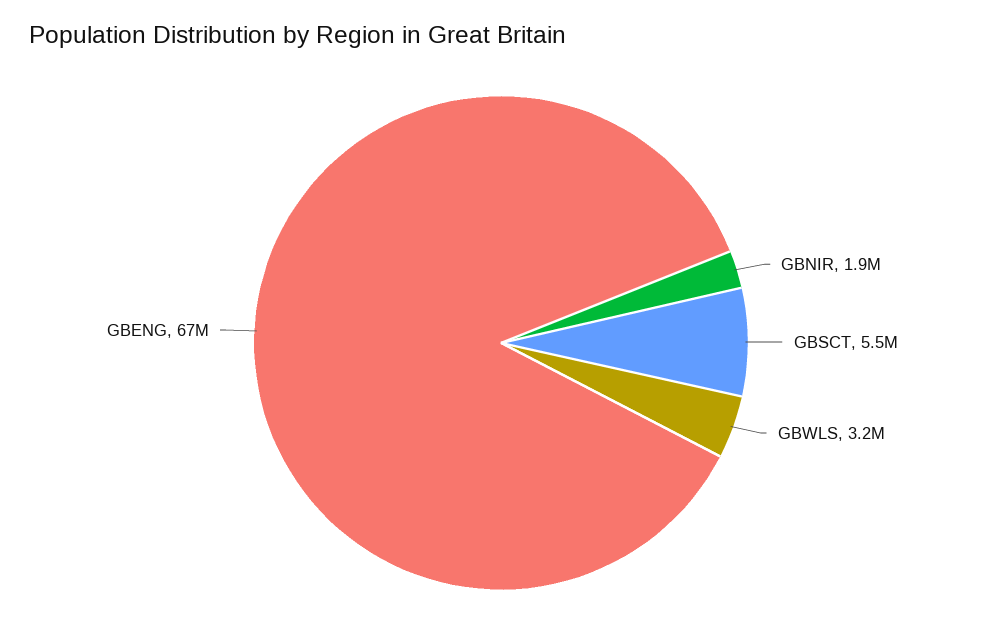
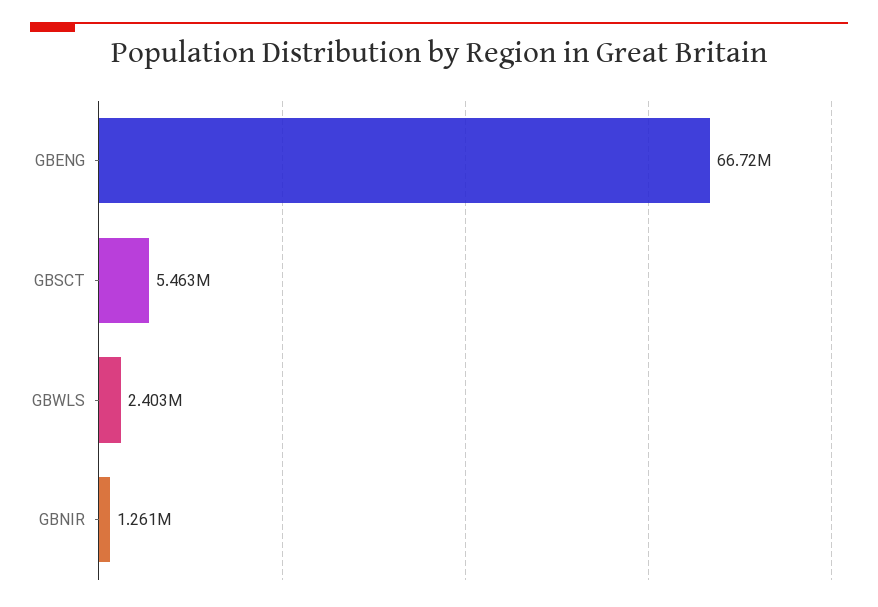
GBNIR: 1900000 -> 1261000
GBWLS: 3200000 -> 2403000

